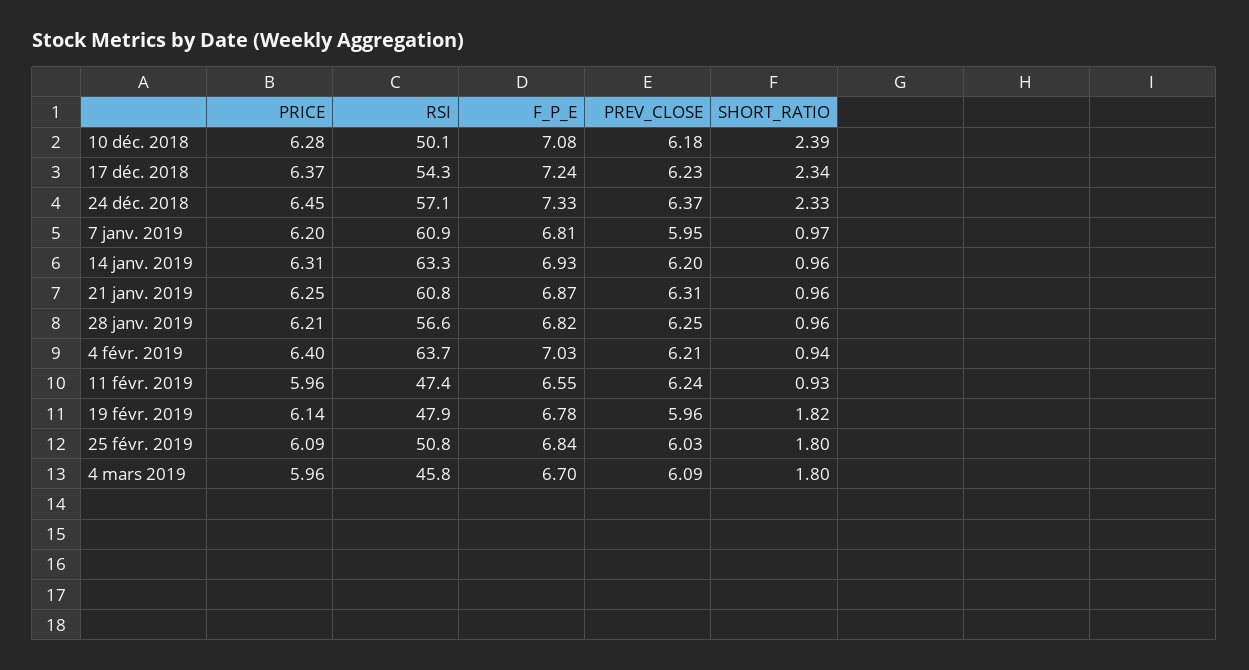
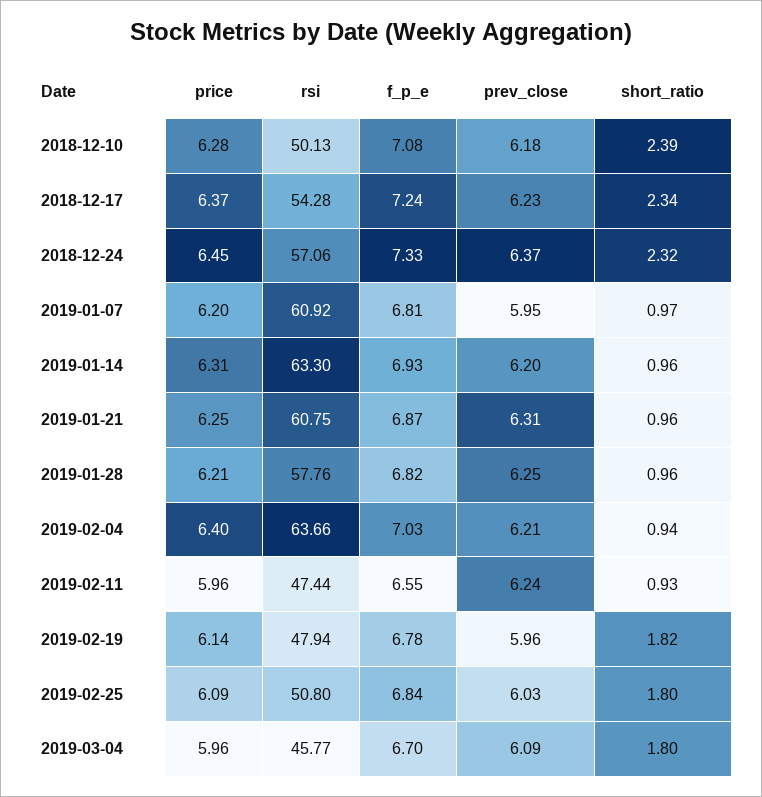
SHORT_RATIO, 24 déc. 2018: 2.33 -> 2.32
RSI, 28 janv. 2019: 56.6 -> 57.76

